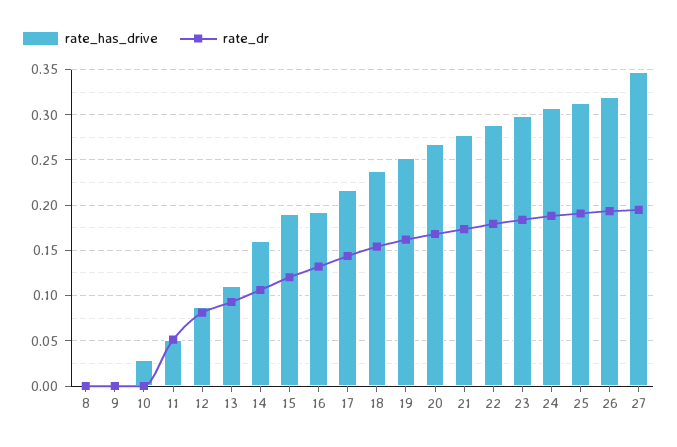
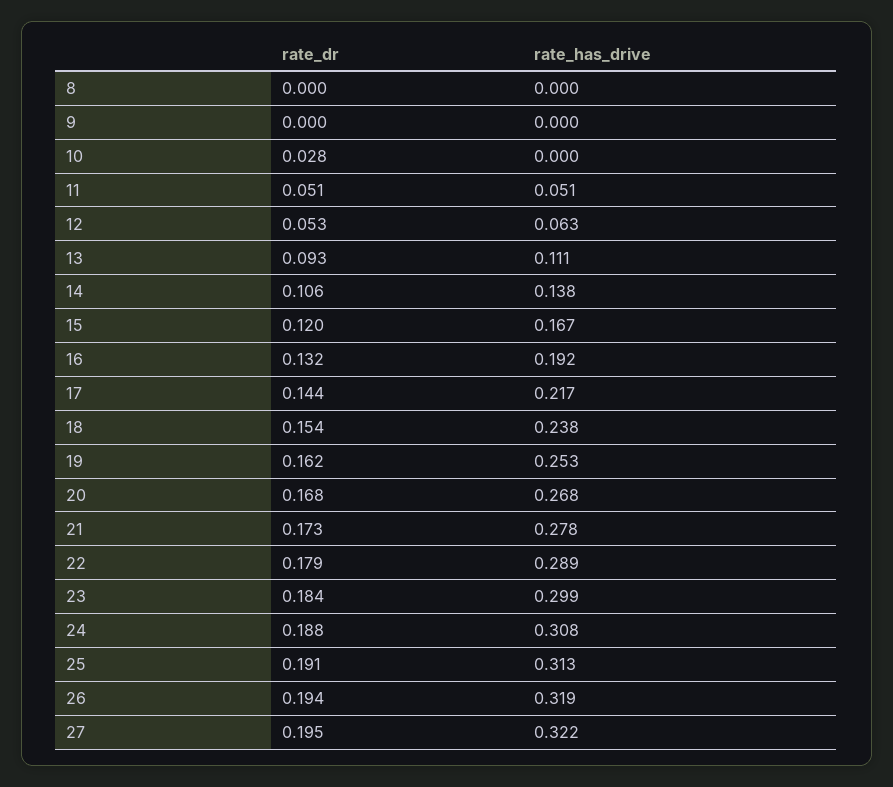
rate_has_drive, 10: 0.03 -> 0
rate_dr, 10: 0 -> 0.028
rate_has_drive, 12: 0.09 -> 0.063
rate_dr, 12: 0.08 -> 0.053
rate_has_drive, 14: 0.16 -> 0.138
rate_has_drive, 15: 0.19 -> 0.167
rate_has_drive, 27: 0.35 -> 0.322

